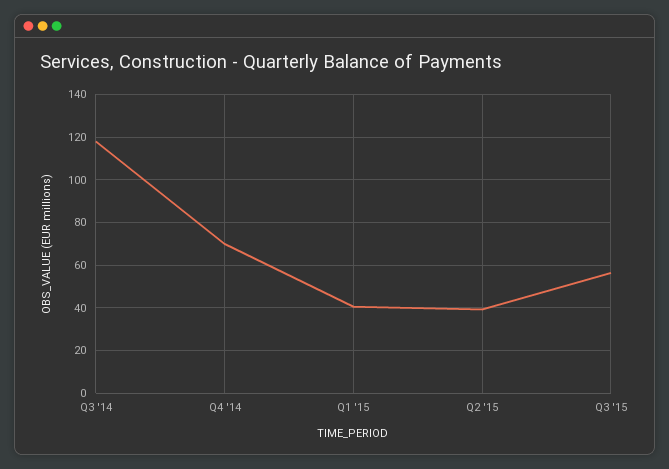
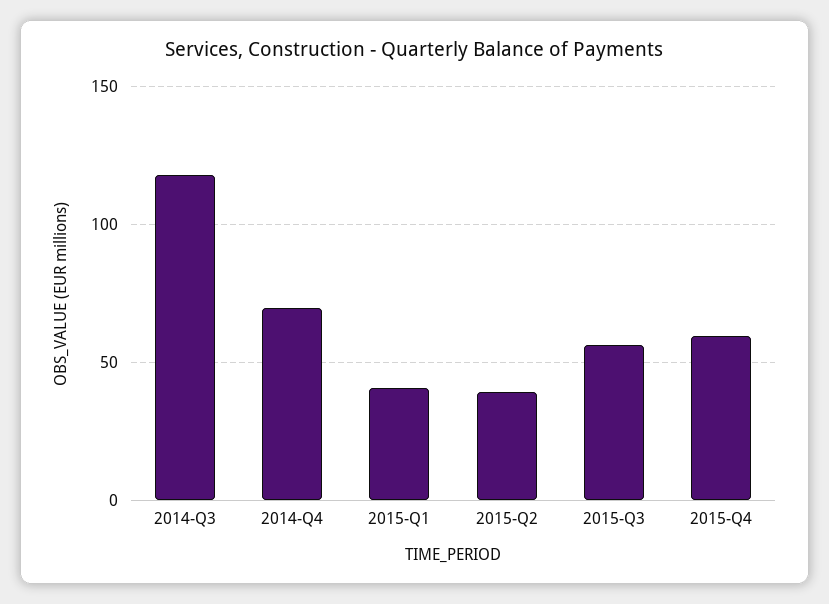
2015-Q4: none -> 60

